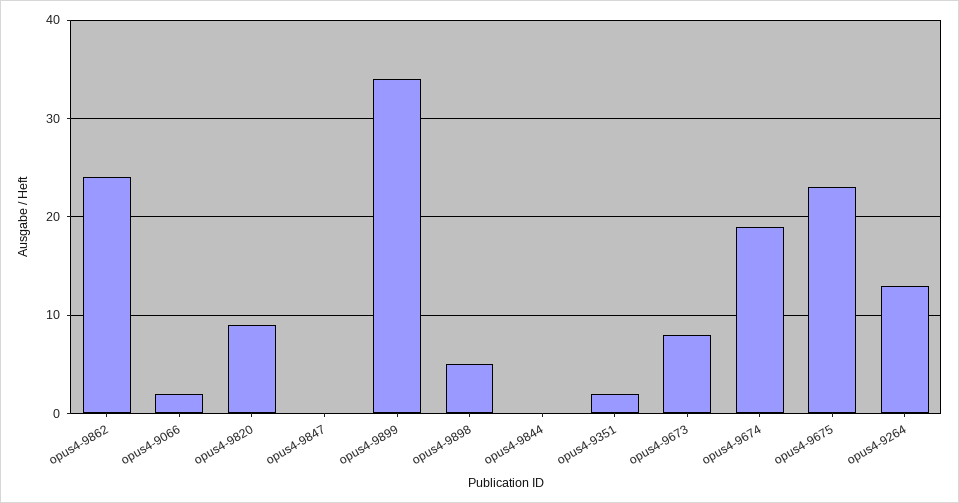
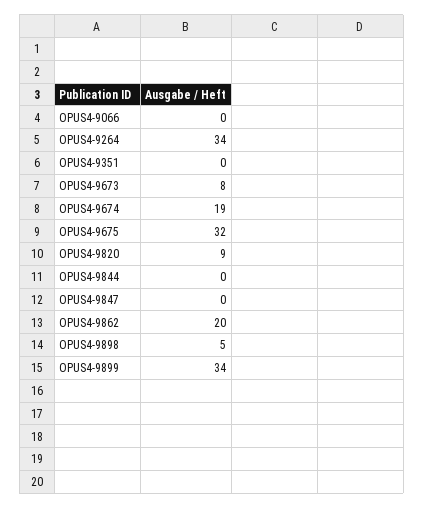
opus4-9862: 24 -> 20
opus4-9066: 2 -> 0
opus4-9351: 2 -> 0
opus4-9675: 23 -> 32
opus4-9264: 13 -> 34

